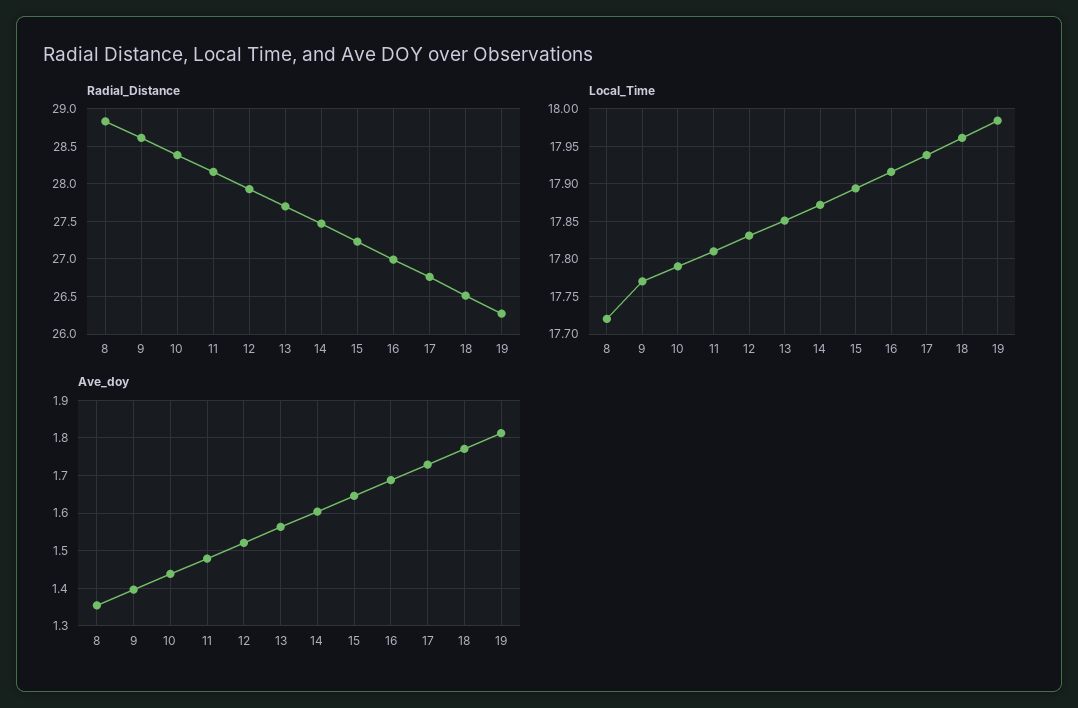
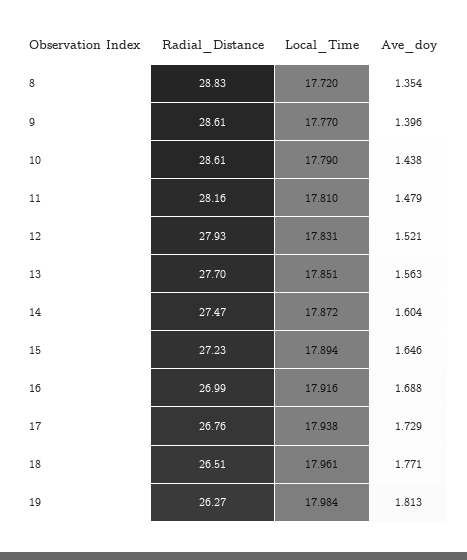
Radial_Distance, 10: 28.4 -> 28.61

